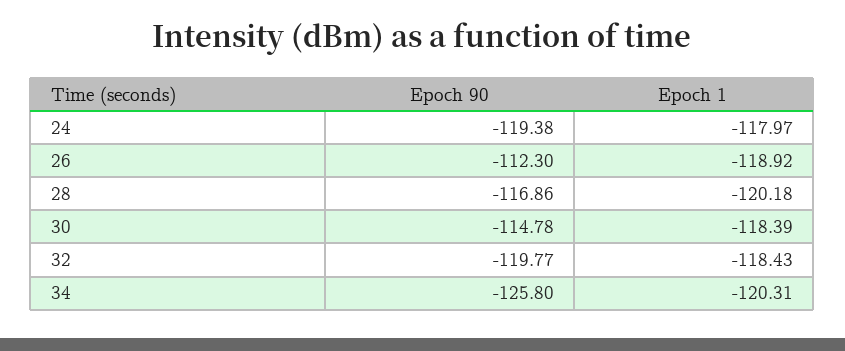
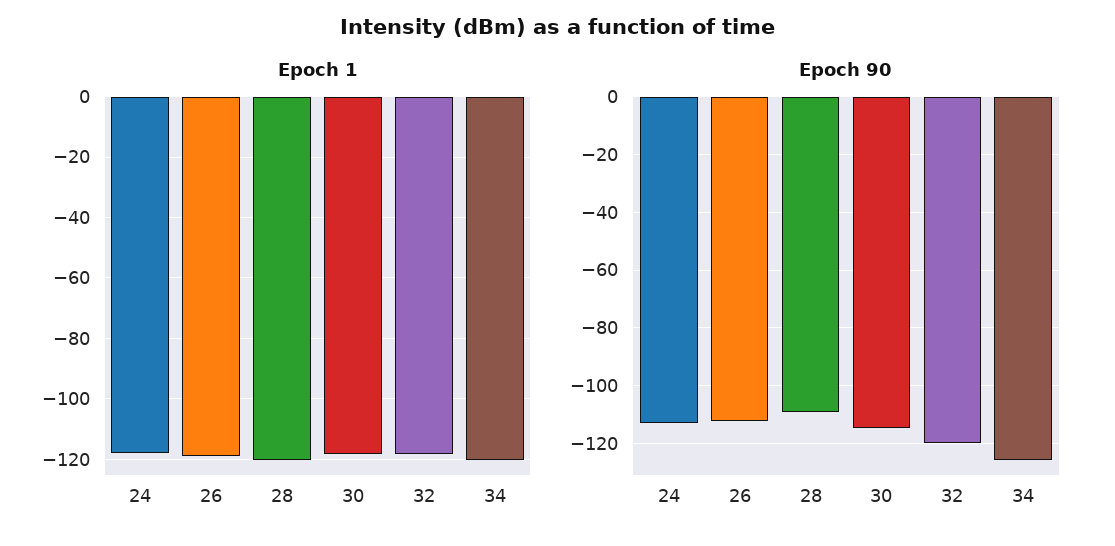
Epoch 90, 24: -119.38 -> -112.5
Epoch 90, 28: -116.86 -> -110

